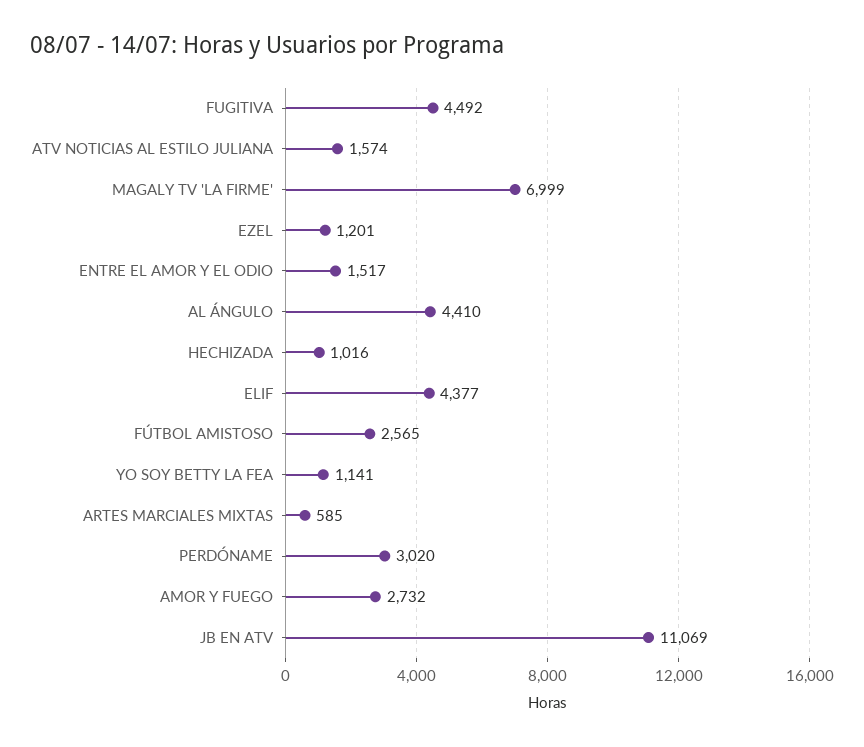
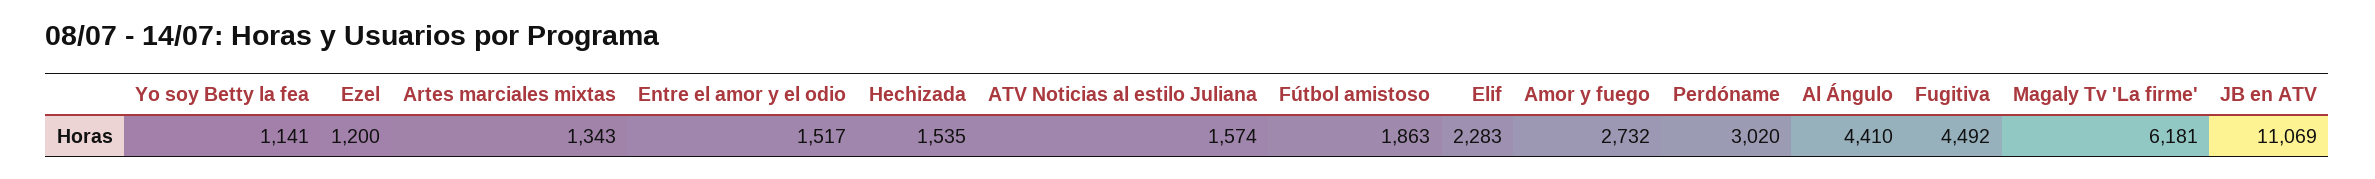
MAGALY TV 'LA FIRME': 6999 -> 6181
EZEL: 1201 -> 1200
HECHIZADA: 1016 -> 1535
ELIF: 4377 -> 2283
FÚTBOL AMISTOSO: 2565 -> 1863
ARTES MARCIALES MIXTAS: 585 -> 1343

